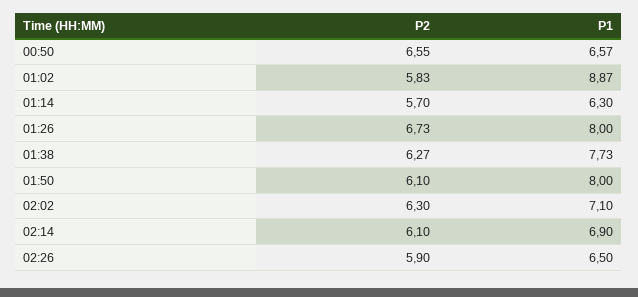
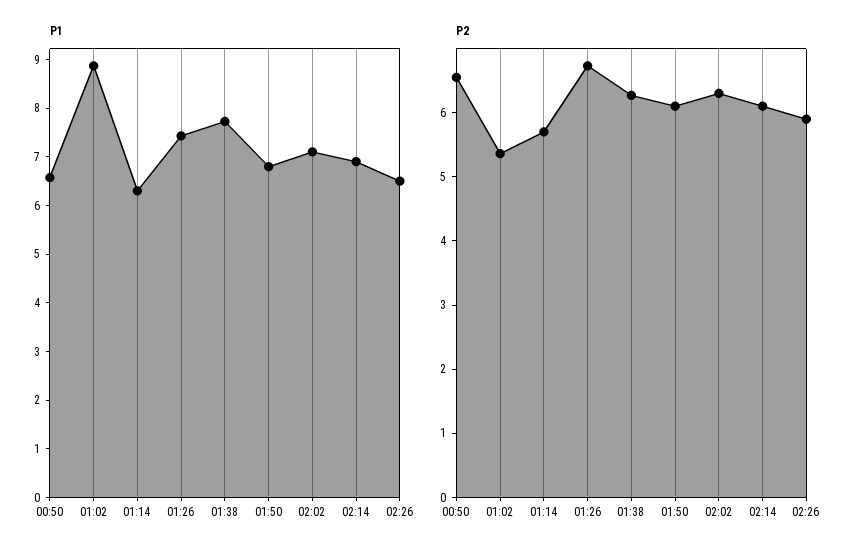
P2, 01:02: 5.83 -> 5.4
P1, 01:26: 8 -> 7.4
P1, 01:50: 8 -> 6.8

